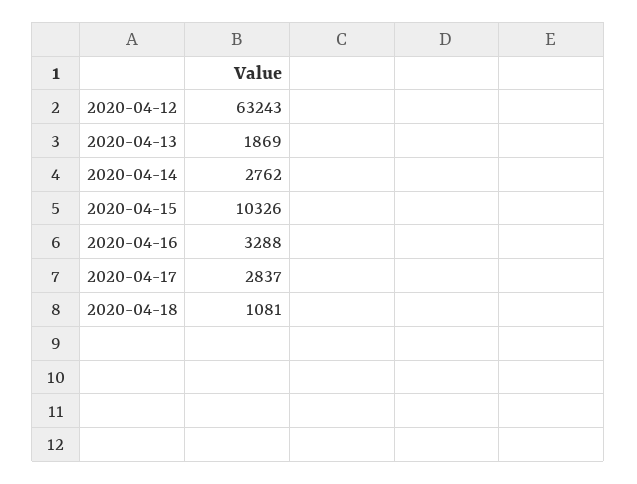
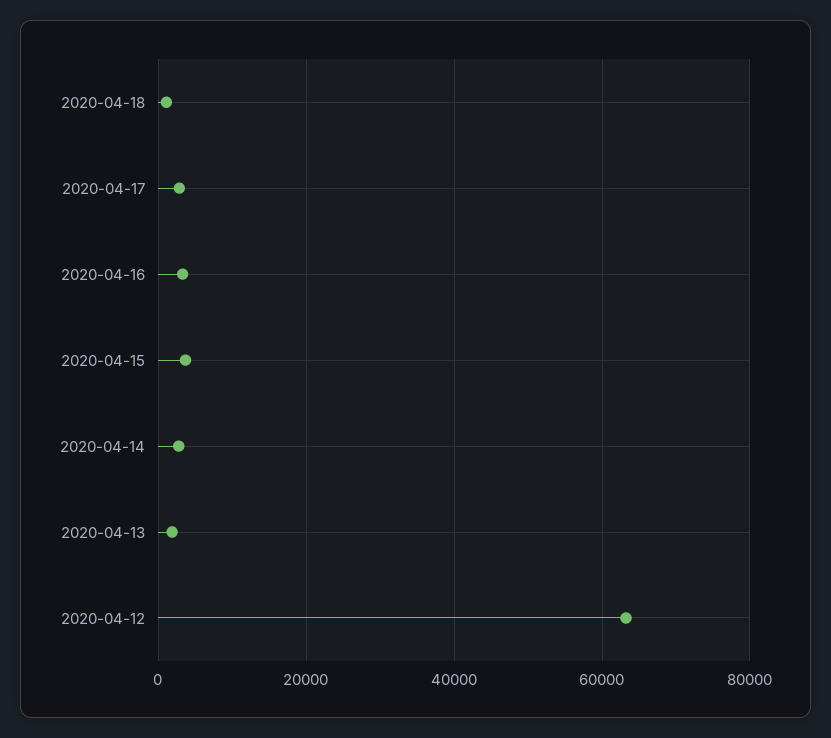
2020-04-15: 10326 -> 4000

